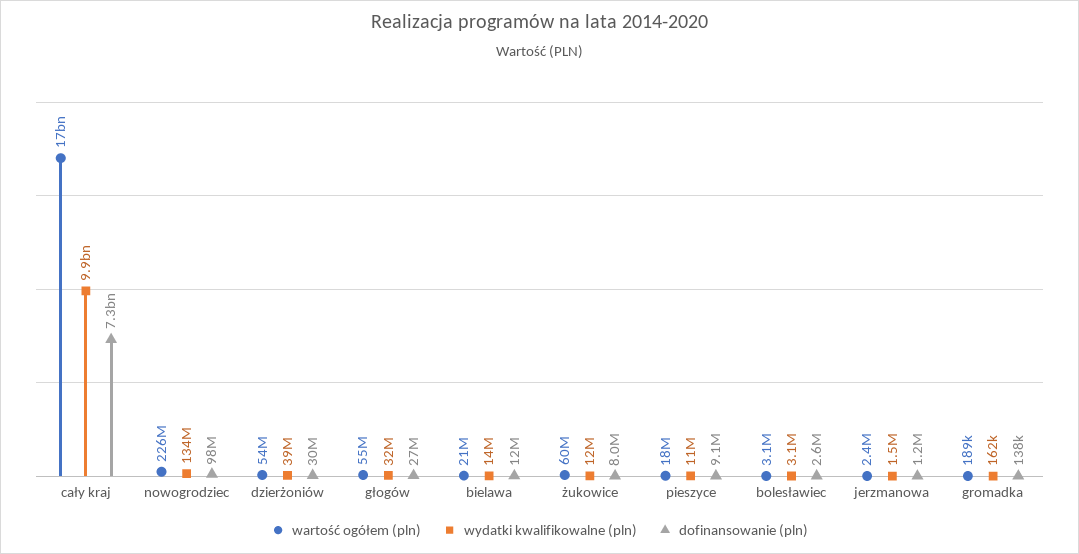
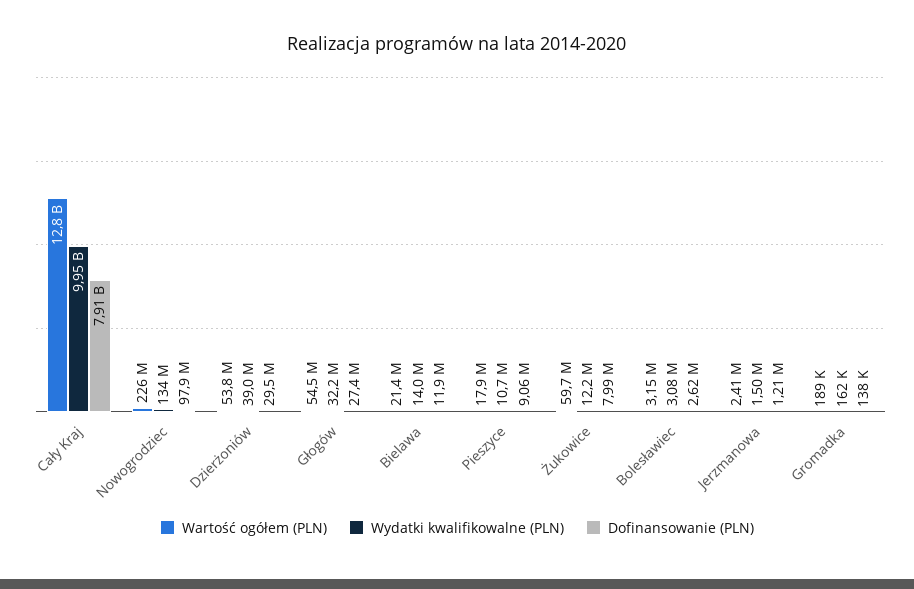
wartość ogółem (pln), cały kraj: 17000000000 -> 12800000000
dofinansowanie (pln), cały kraj: 7300000000 -> 7910000000

